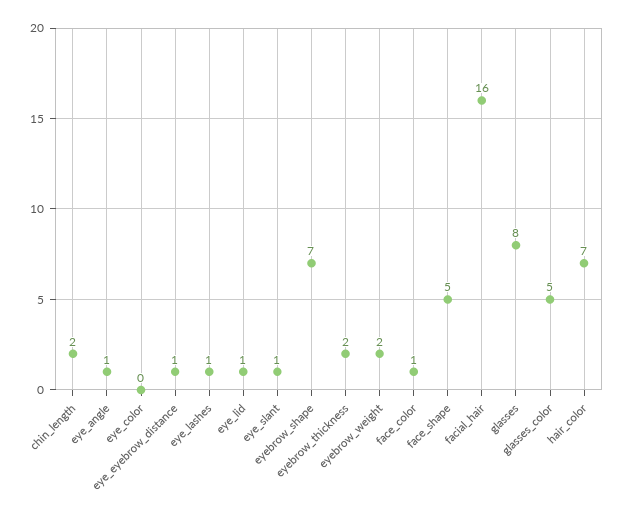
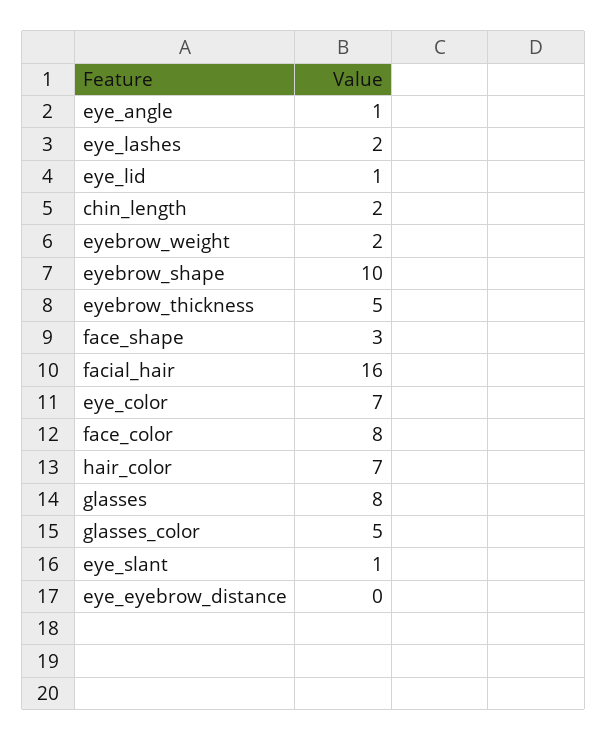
eye_color: 0 -> 7
eye_eyebrow_distance: 1 -> 0
eye_lashes: 1 -> 2
eyebrow_shape: 7 -> 10
eyebrow_thickness: 2 -> 5
face_color: 1 -> 8
face_shape: 5 -> 3

